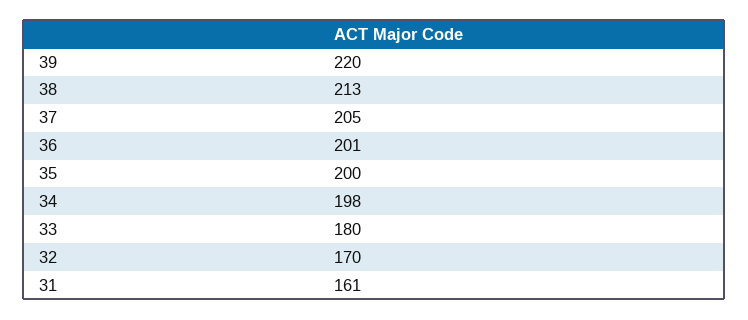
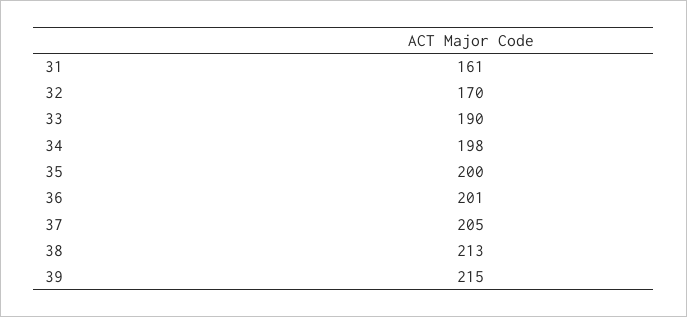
39: 220 -> 215
33: 180 -> 190

